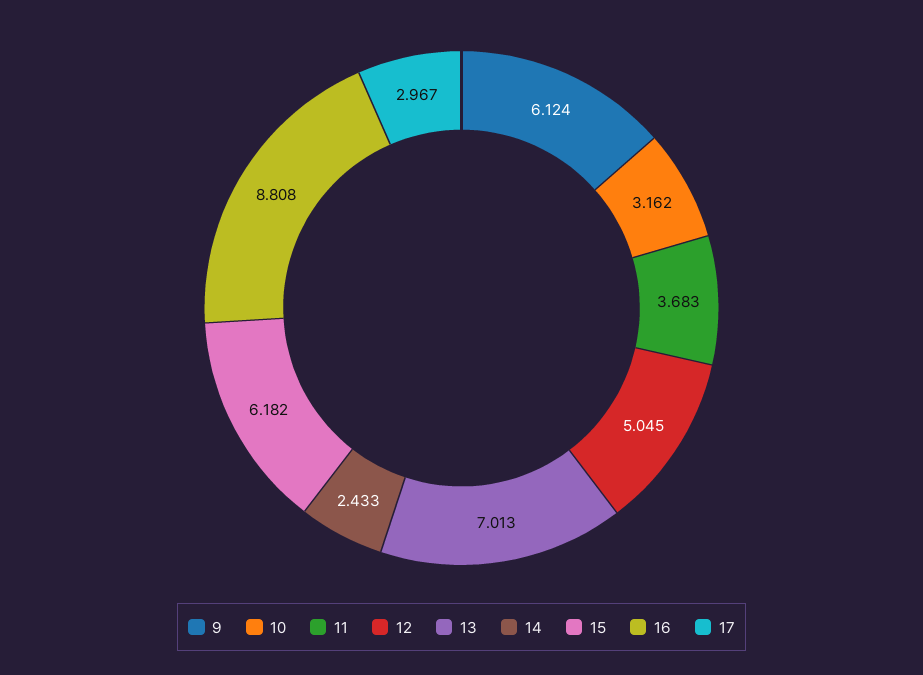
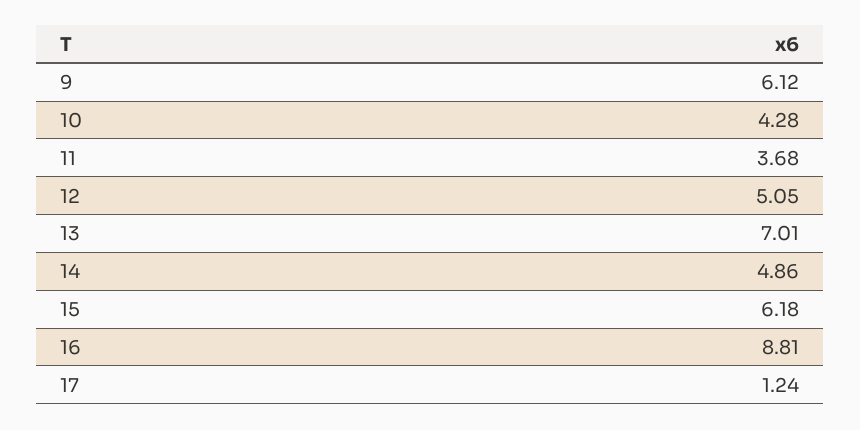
10: 3.162 -> 4.28
14: 2.433 -> 4.86
17: 2.967 -> 1.24

